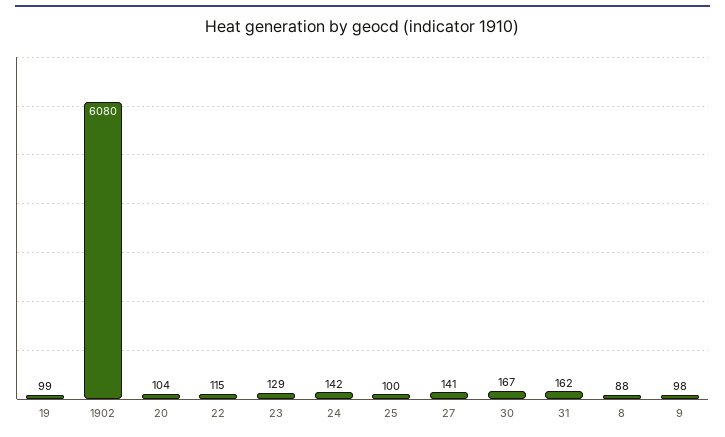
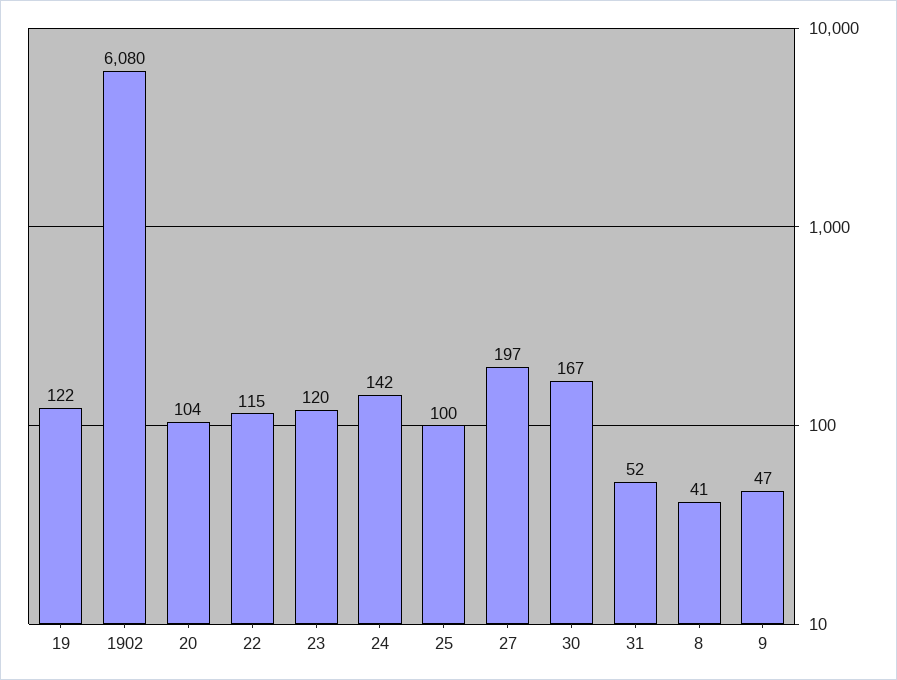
19: 99 -> 122
23: 129 -> 120
27: 141 -> 197
31: 162 -> 52
8: 88 -> 41
9: 98 -> 47

